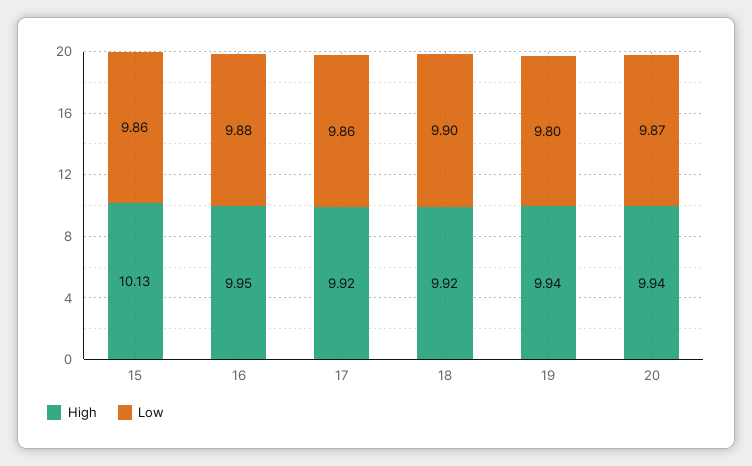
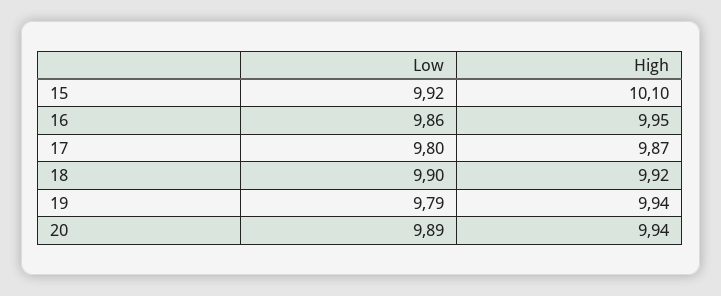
High, 15: 10.13 -> 10.1
Low, 15: 9.86 -> 9.92
Low, 16: 9.88 -> 9.86
High, 17: 9.92 -> 9.87
Low, 17: 9.86 -> 9.8
Low, 19: 9.8 -> 9.79
Low, 20: 9.87 -> 9.89

